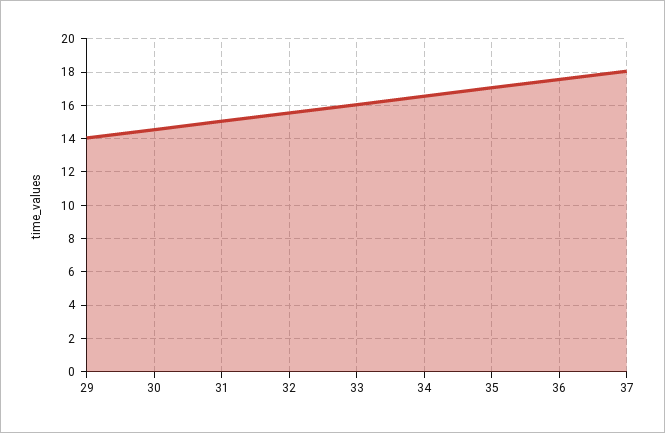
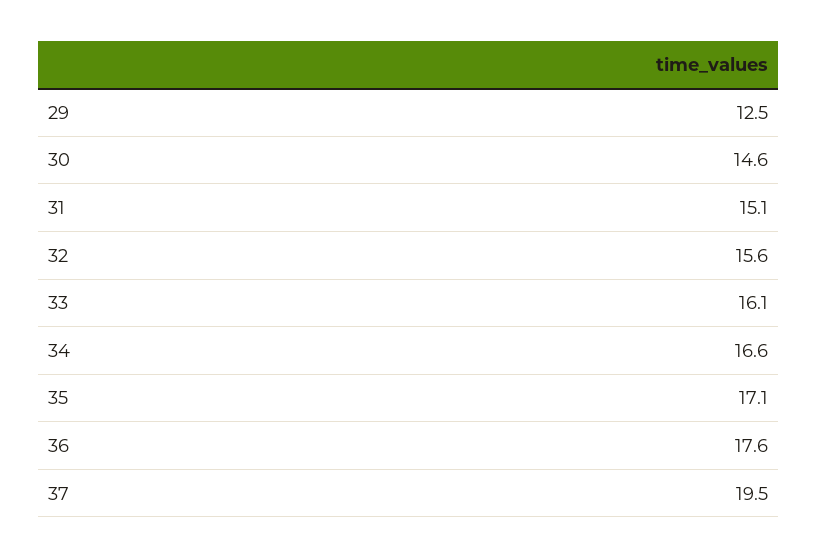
29: 14 -> 12.5
37: 18 -> 19.5

